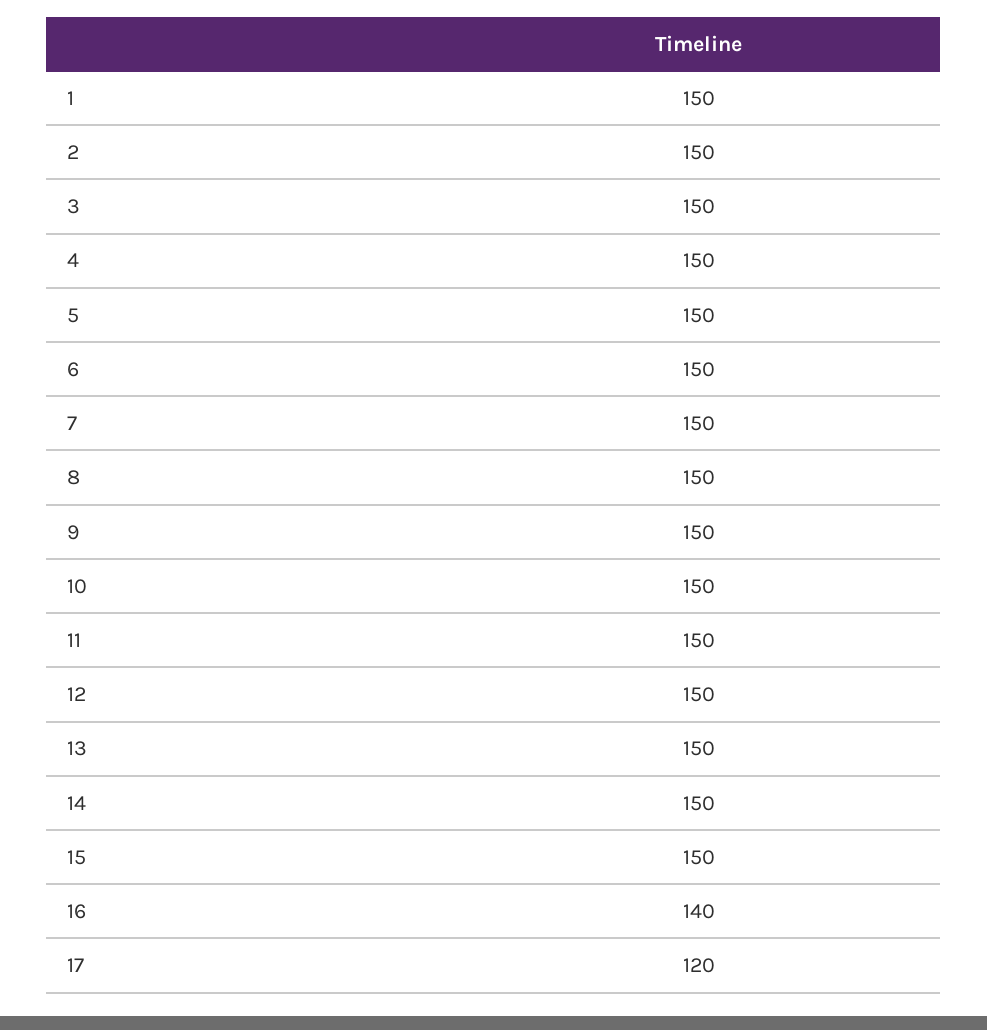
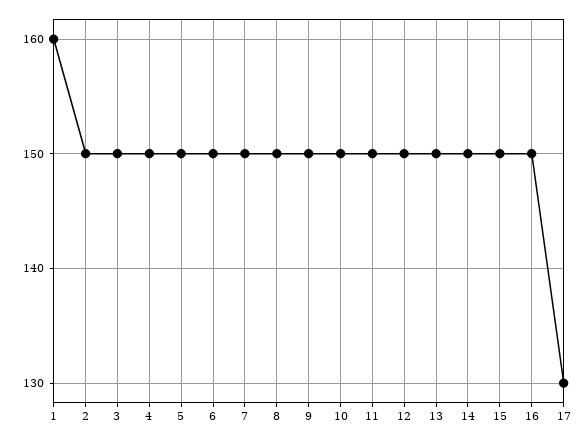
1: 150 -> 160
16: 140 -> 150
17: 120 -> 130

